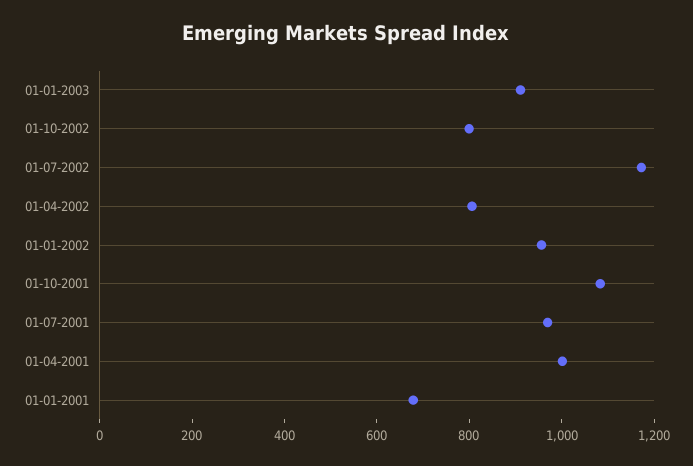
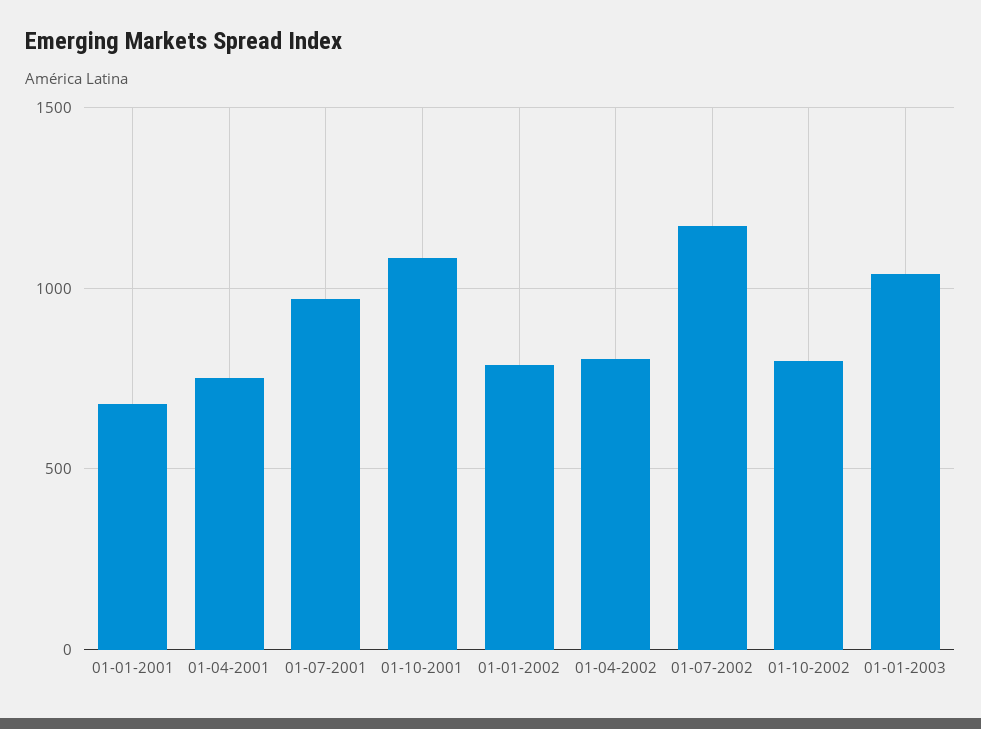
01-01-2003: 900 -> 1050
01-01-2002: 950 -> 800
01-04-2001: 1000 -> 750

